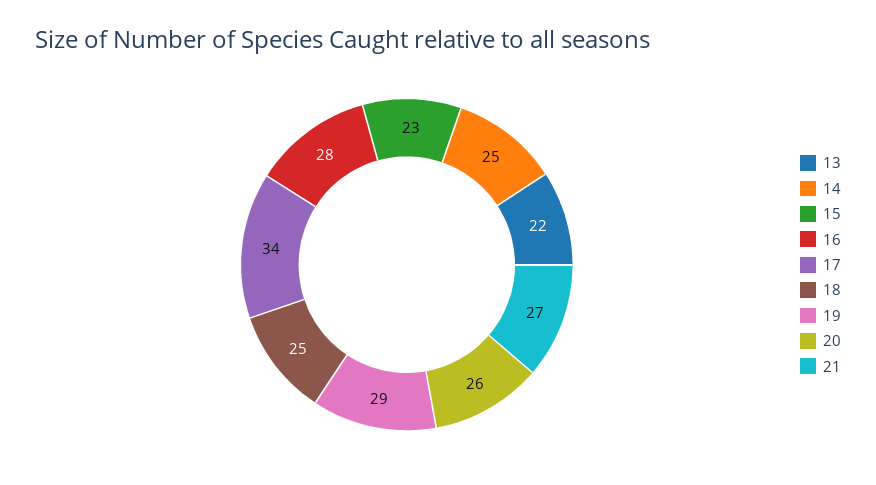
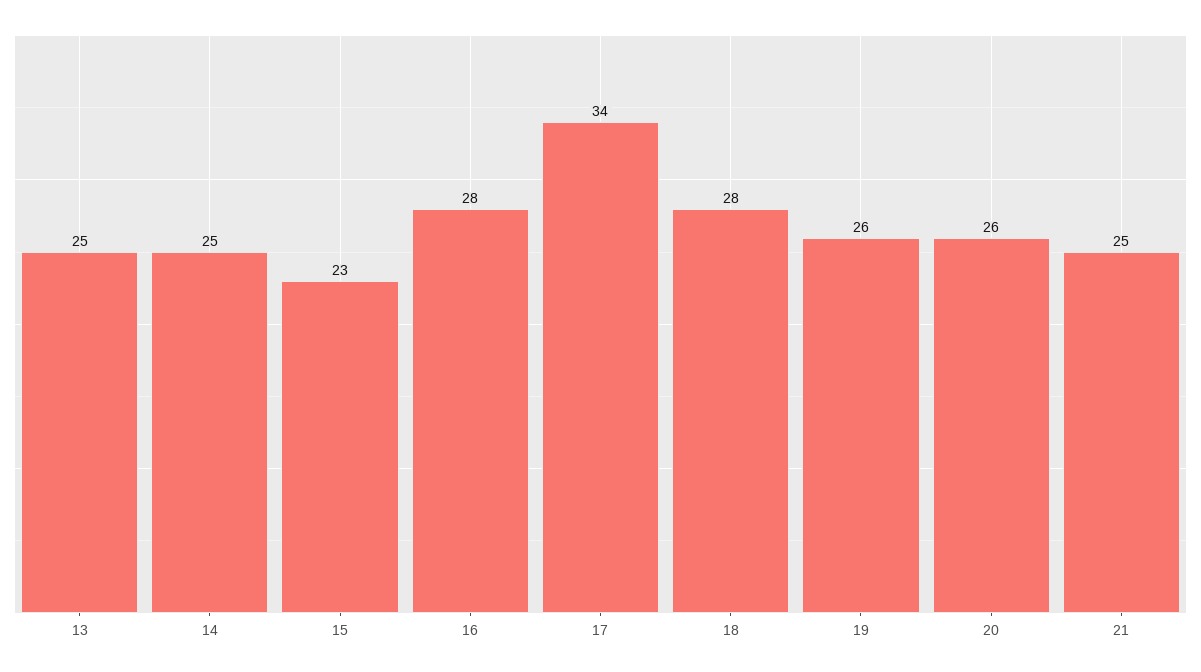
13: 22 -> 25
18: 25 -> 28
19: 29 -> 26
21: 27 -> 25

